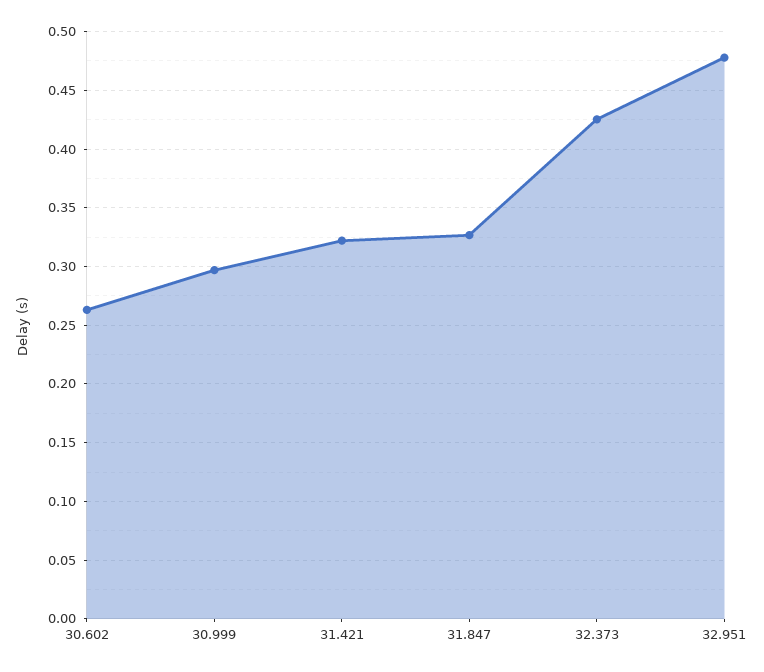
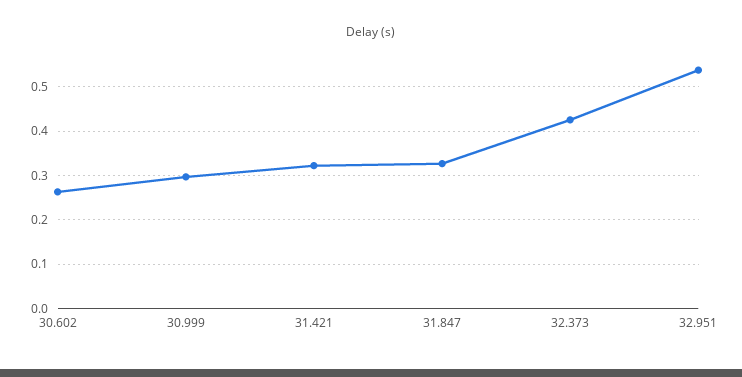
32.951: 0.48 -> 0.54

